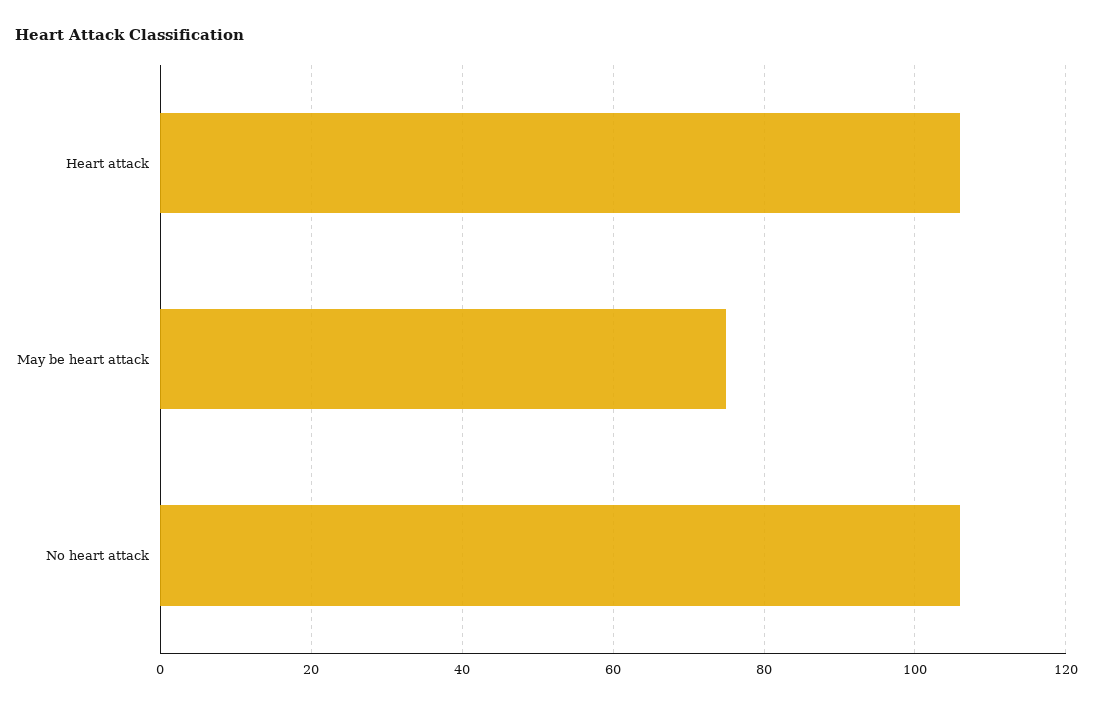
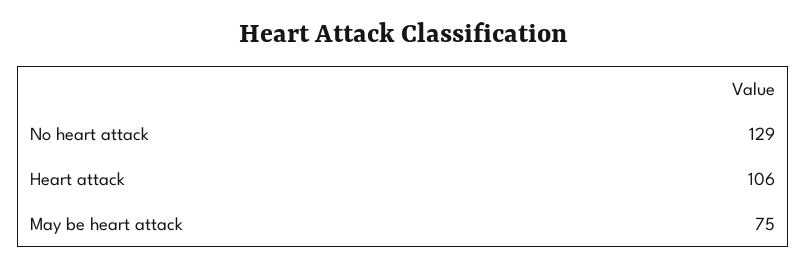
No heart attack: 105 -> 129

